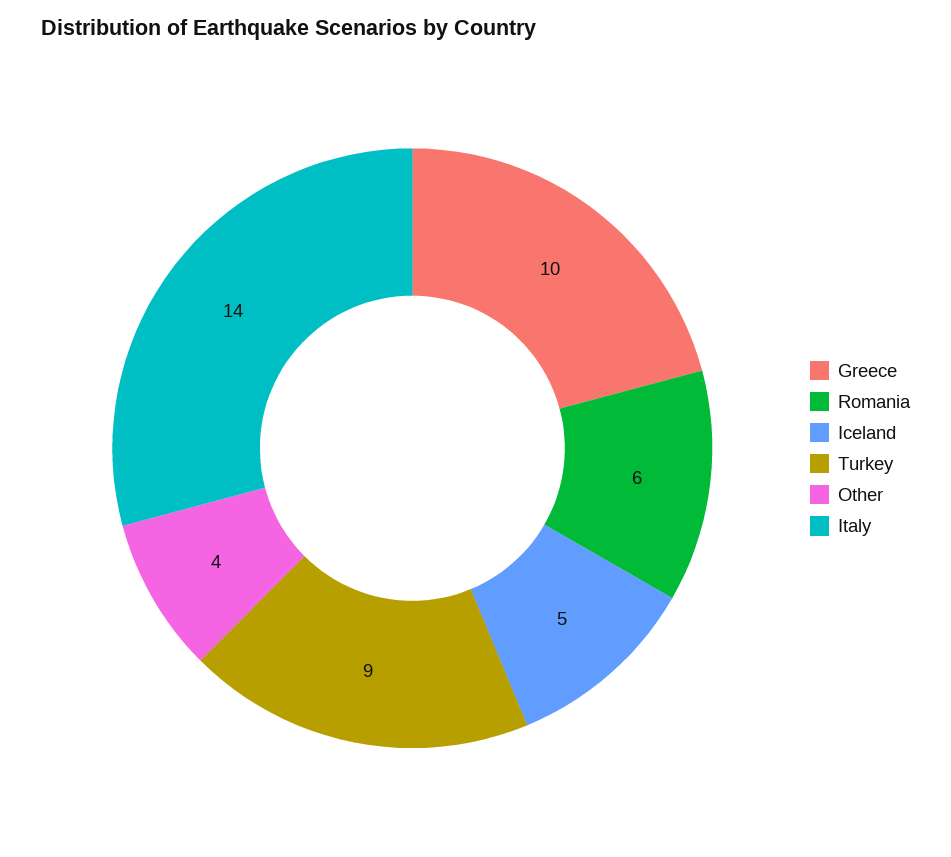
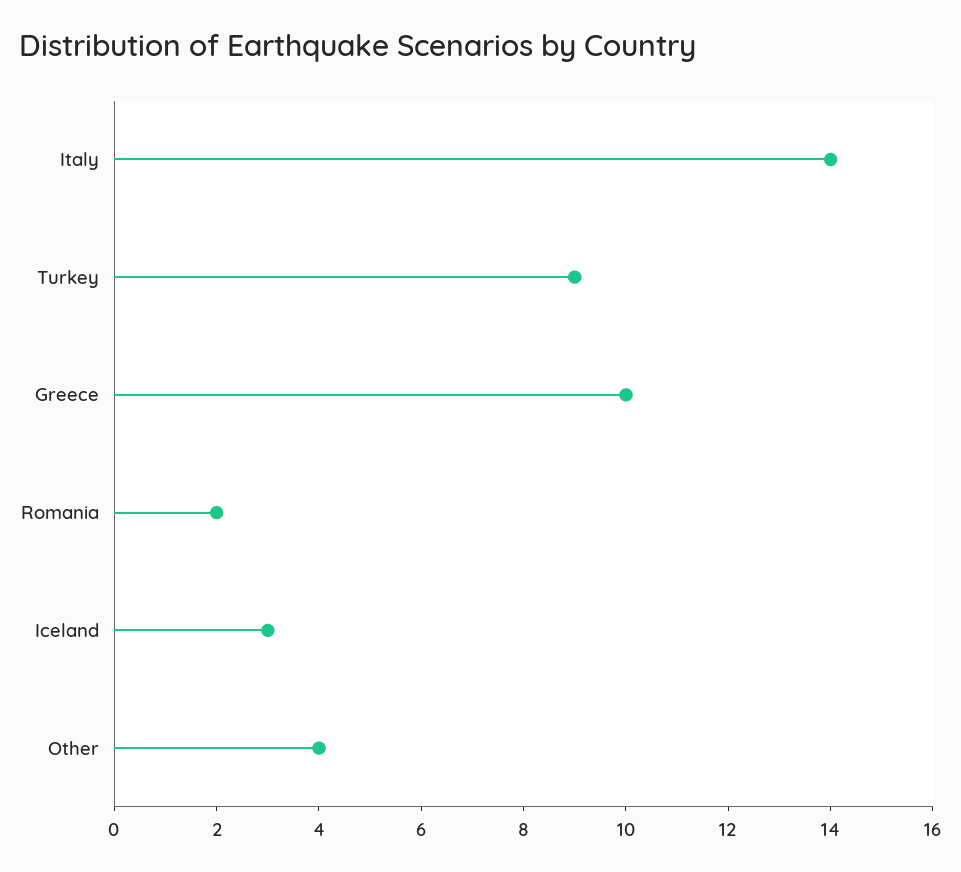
Romania: 6 -> 2
Iceland: 5 -> 3

